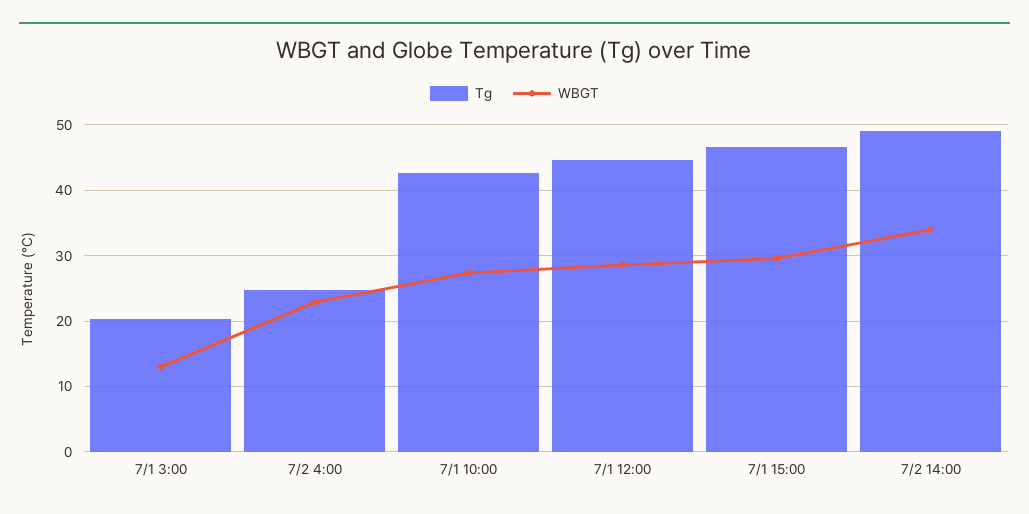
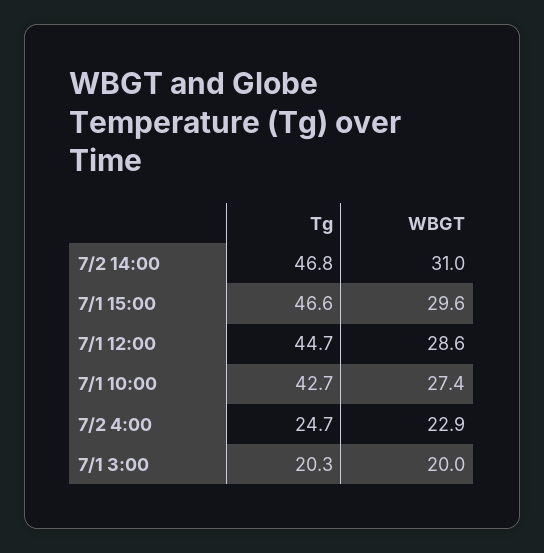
WBGT, 7/1 3:00: 13 -> 20
Tg, 7/2 14:00: 49 -> 46.8
WBGT, 7/2 14:00: 34 -> 31

